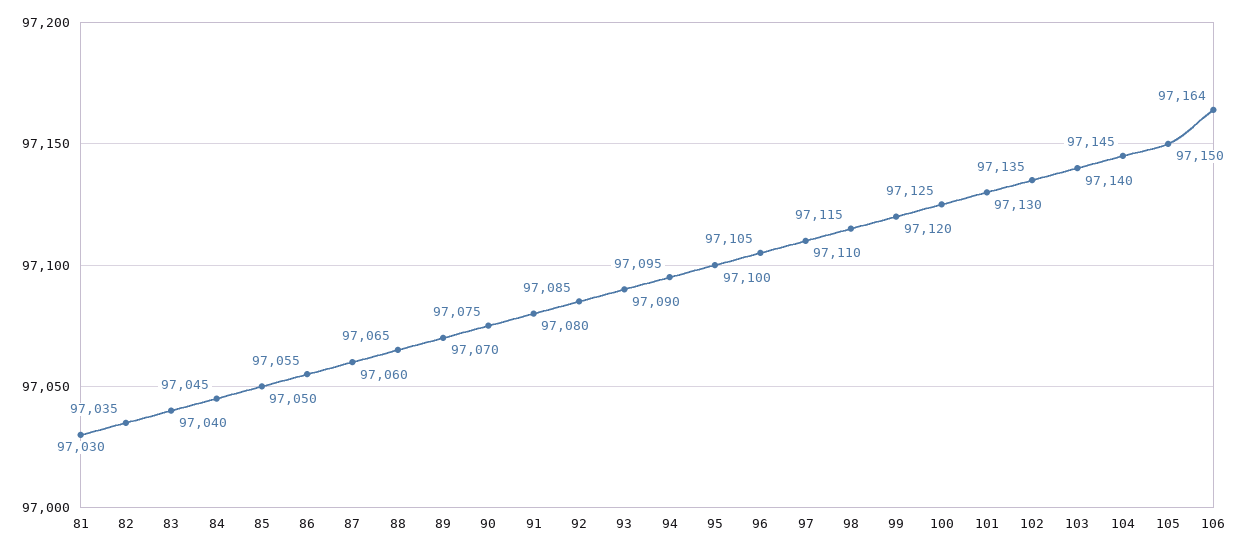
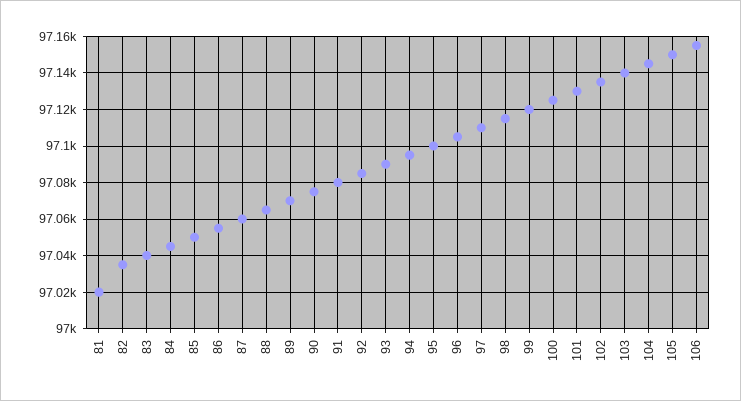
81: 97030 -> 97020
106: 97164 -> 97155

